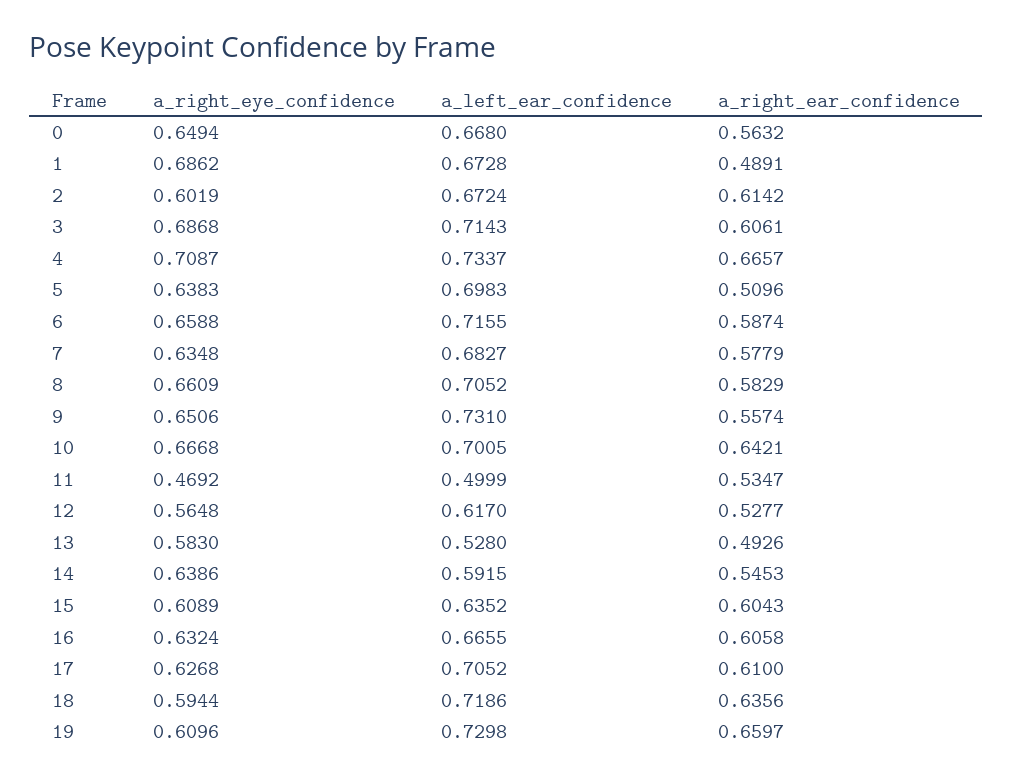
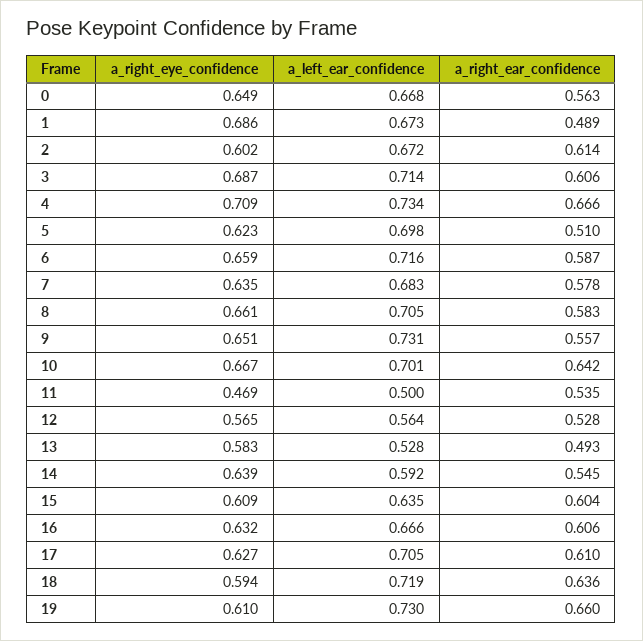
a_right_eye_confidence, 5: 0.6383 -> 0.623
a_left_ear_confidence, 12: 0.617 -> 0.564

